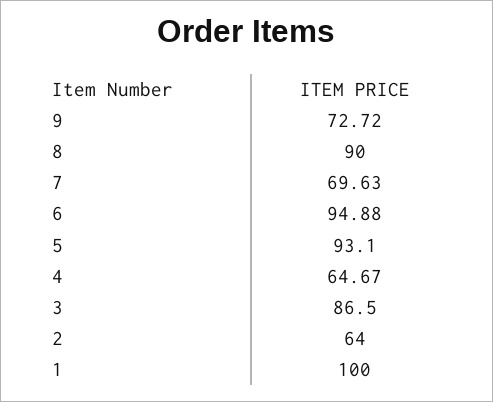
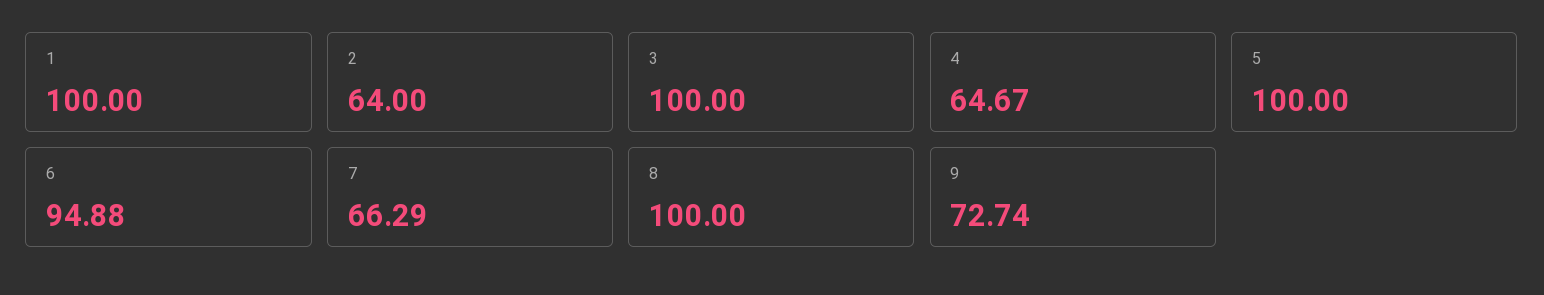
9: 72.72 -> 72.74
8: 90 -> 100
7: 69.63 -> 66.29
5: 93.1 -> 100
3: 86.5 -> 100

